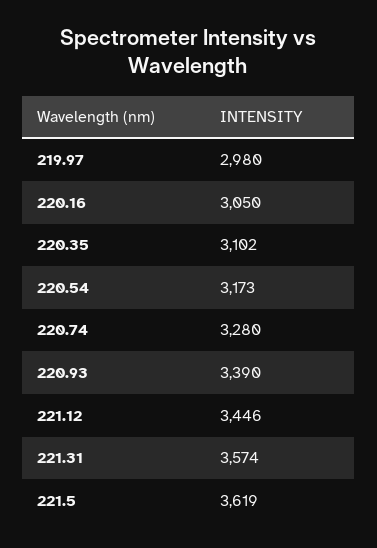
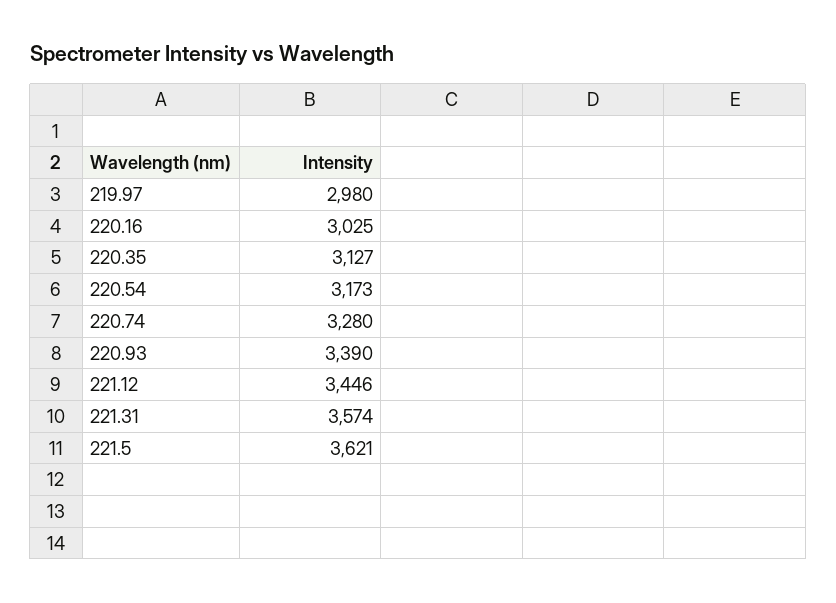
220.16: 3050 -> 3025
220.35: 3102 -> 3127
221.5: 3619 -> 3621

